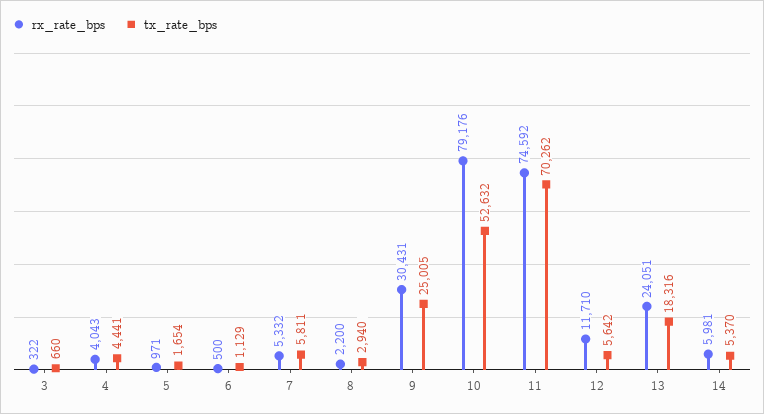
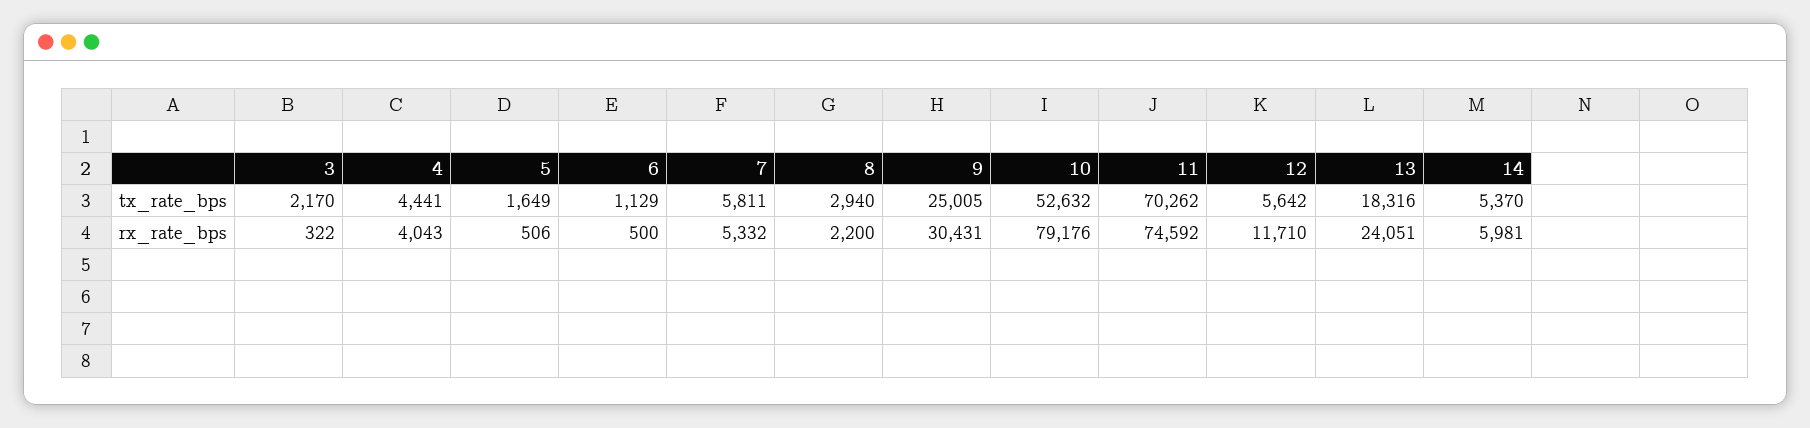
tx_rate_bps, 3: 660 -> 2170
rx_rate_bps, 5: 971 -> 506
tx_rate_bps, 5: 1654 -> 1649

